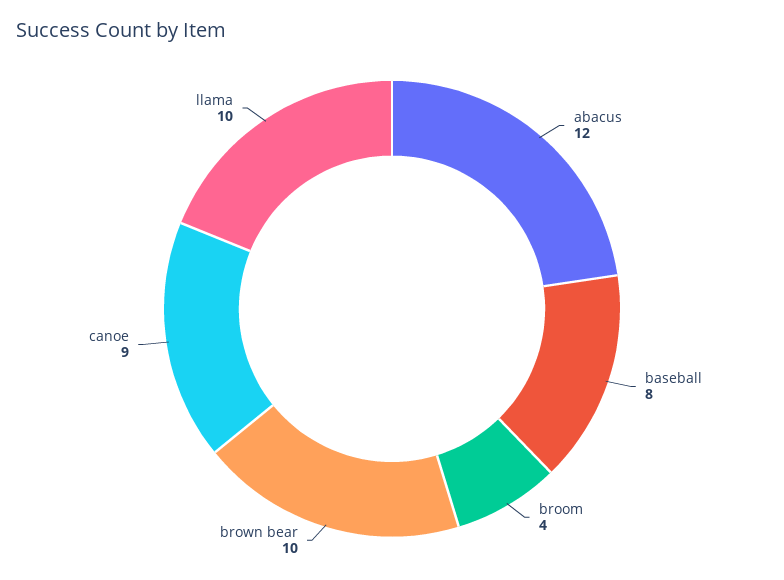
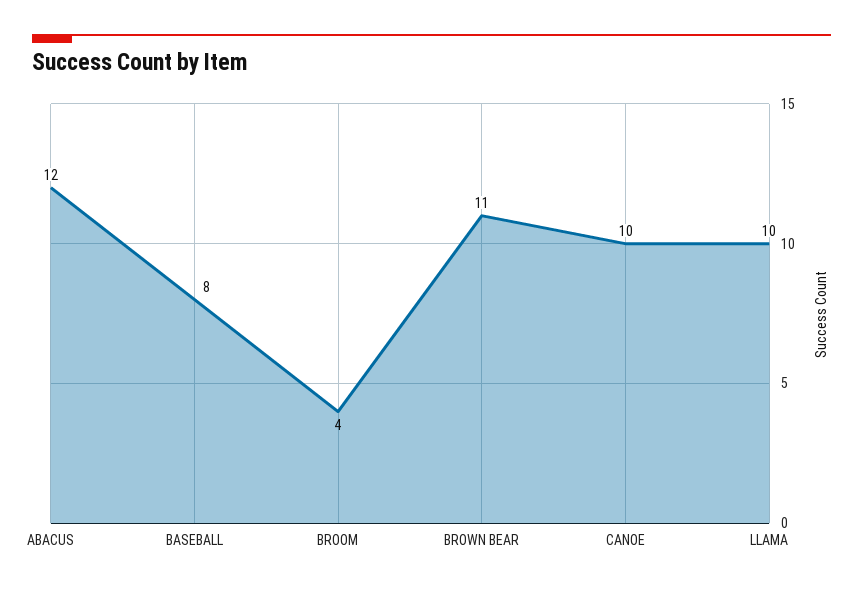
brown bear: 10 -> 11
canoe: 9 -> 10

